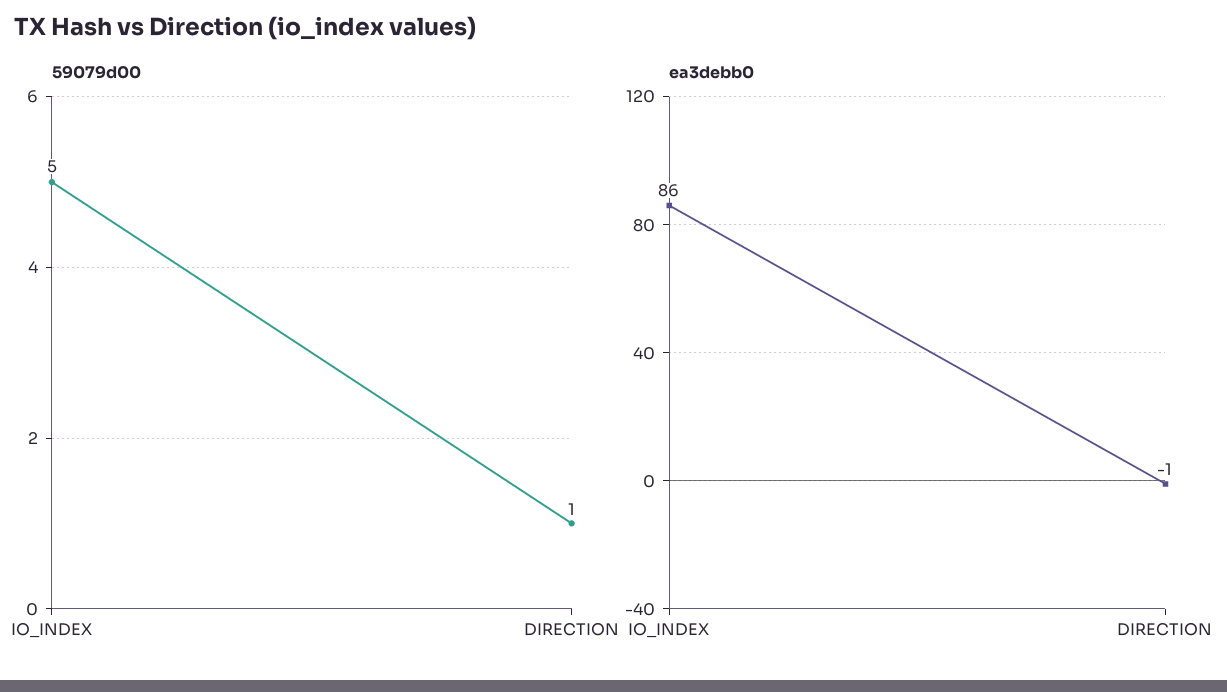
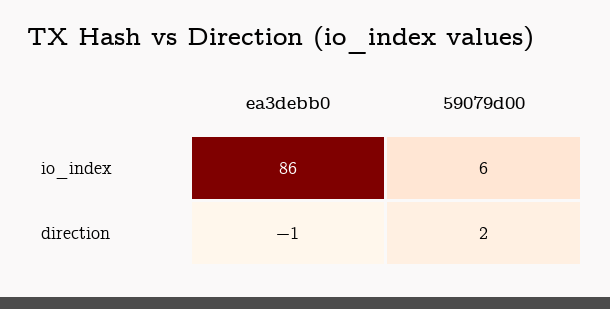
59079d00, IO_INDEX: 5 -> 6
59079d00, DIRECTION: 1 -> 2

